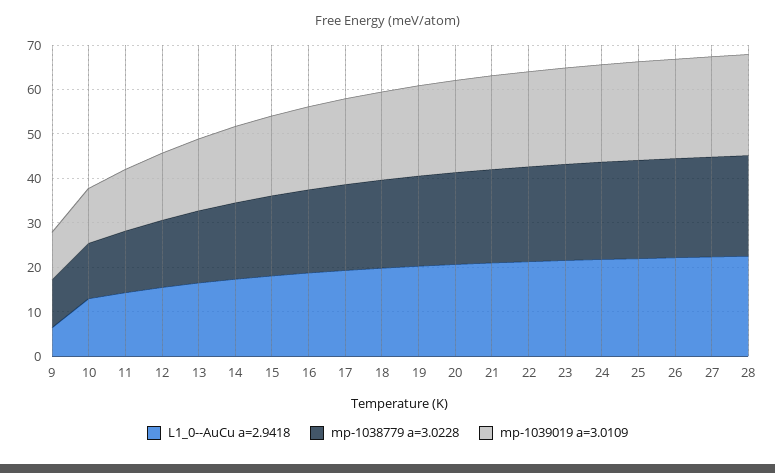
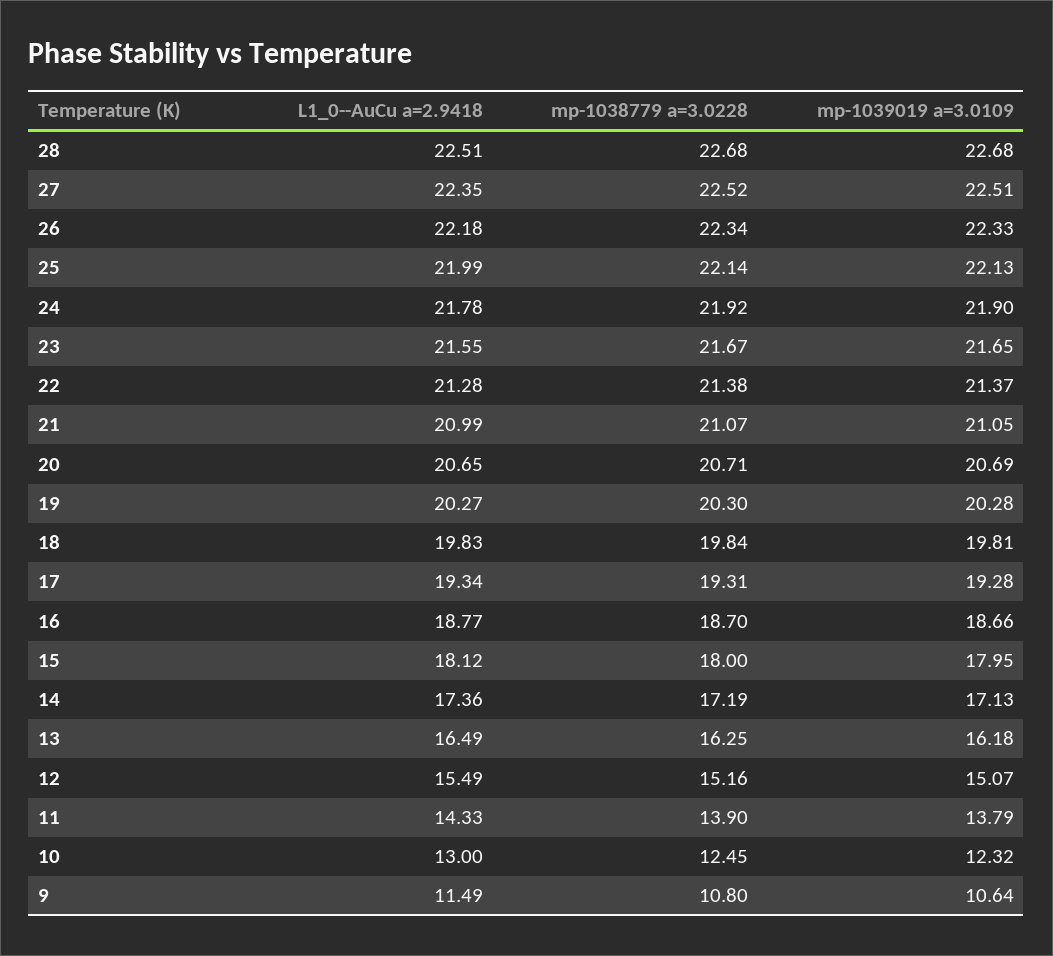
L1_0--AuCu a=2.9418, 9: 6 -> 11.49

